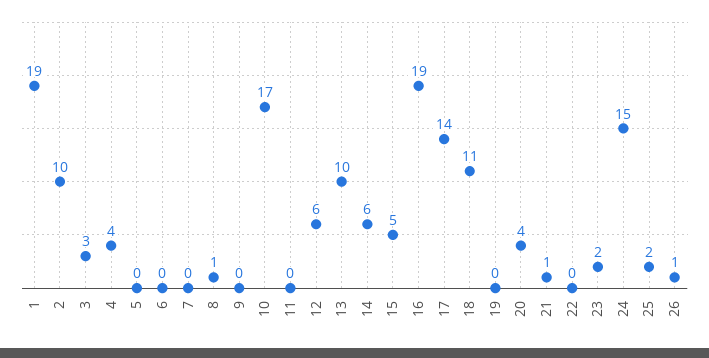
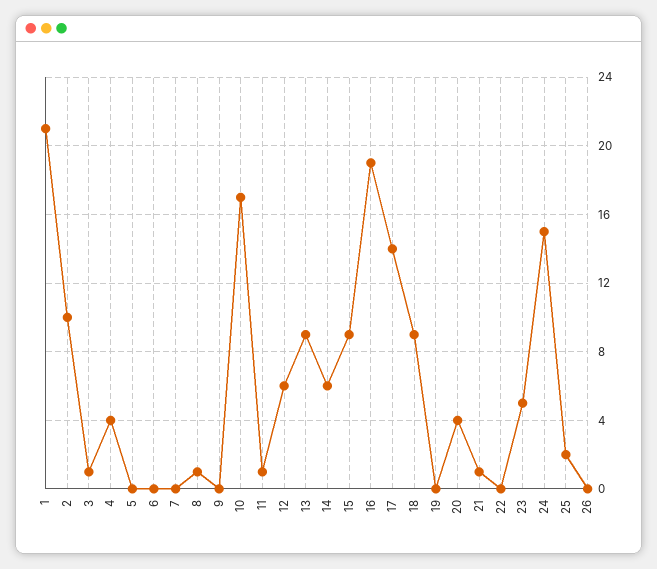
1: 19 -> 21
3: 3 -> 1
11: 0 -> 1
13: 10 -> 9
15: 5 -> 9
18: 11 -> 9
23: 2 -> 5
26: 1 -> 0

